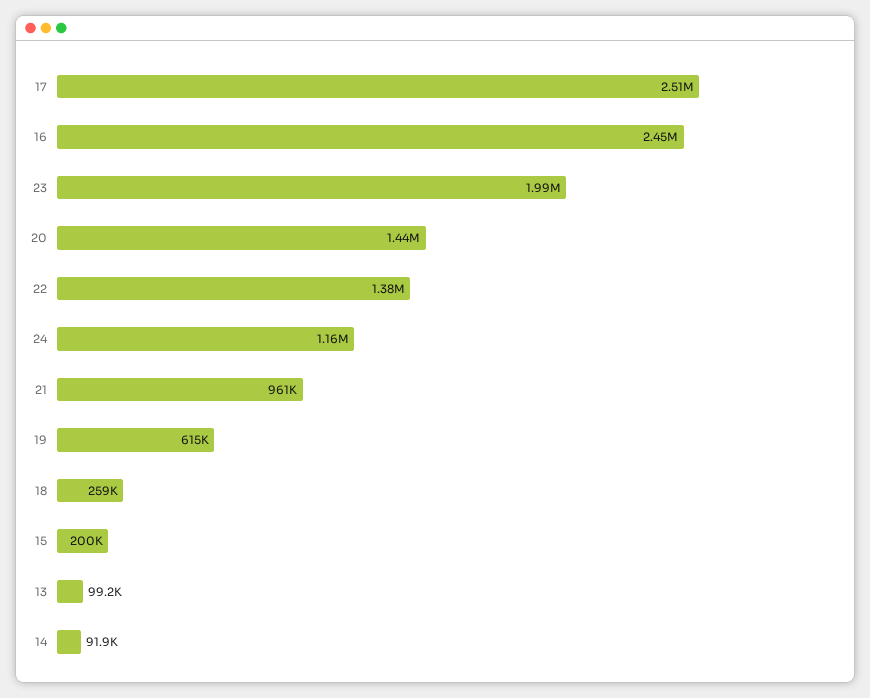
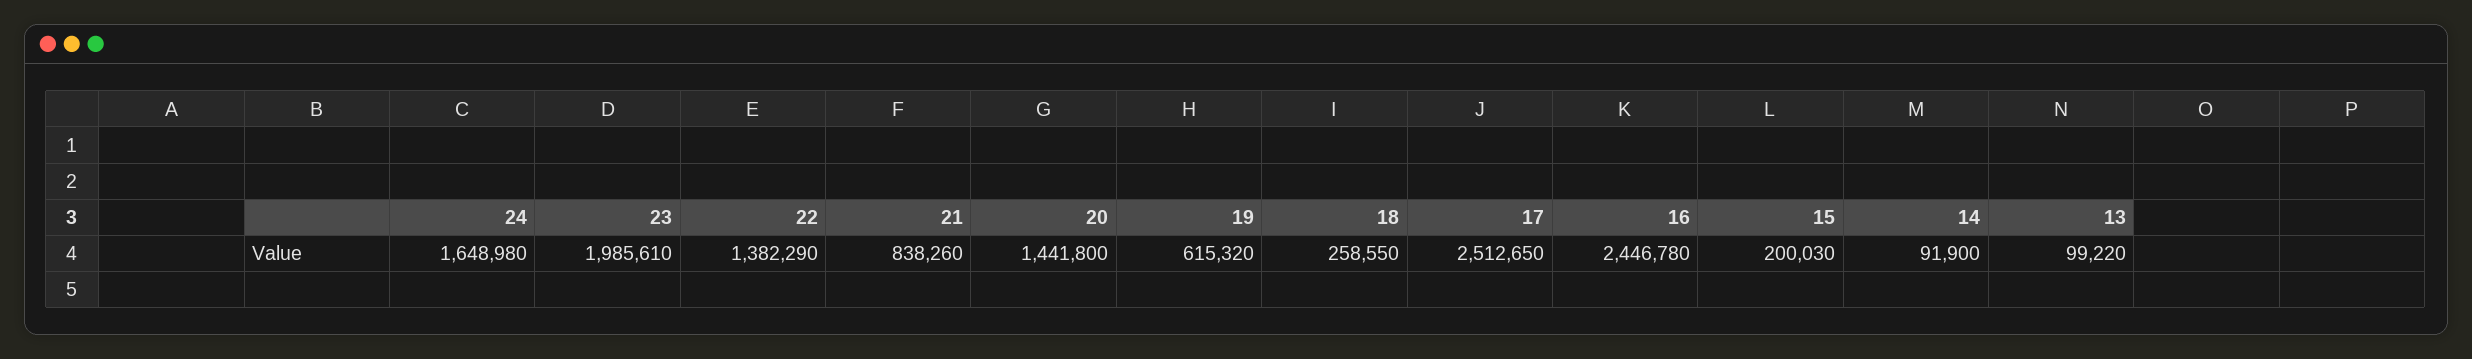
24: 1160000 -> 1648980
21: 961000 -> 838260

